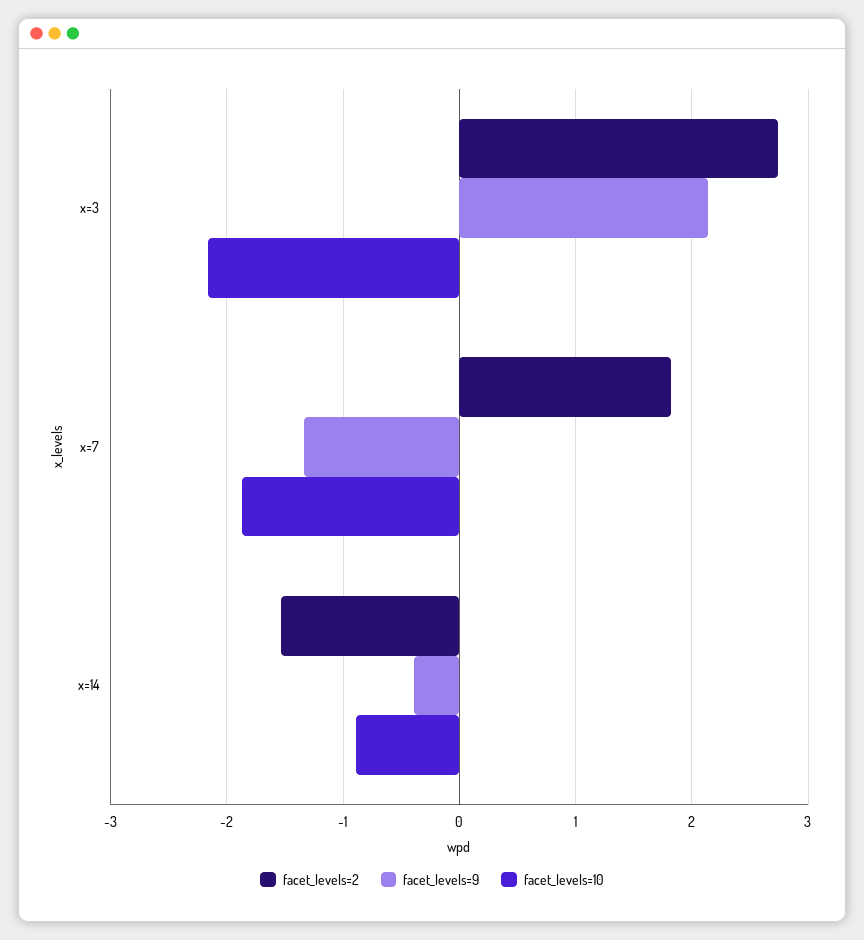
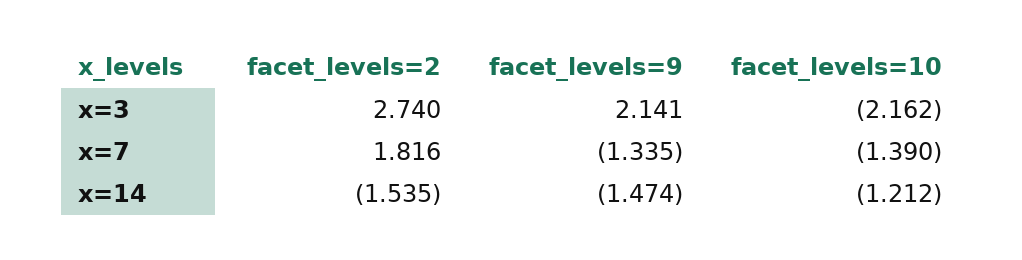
facet_levels=10, x=7: -1.9 -> -1.39
facet_levels=9, x=14: -0.4 -> -1.474
facet_levels=10, x=14: -0.9 -> -1.212

